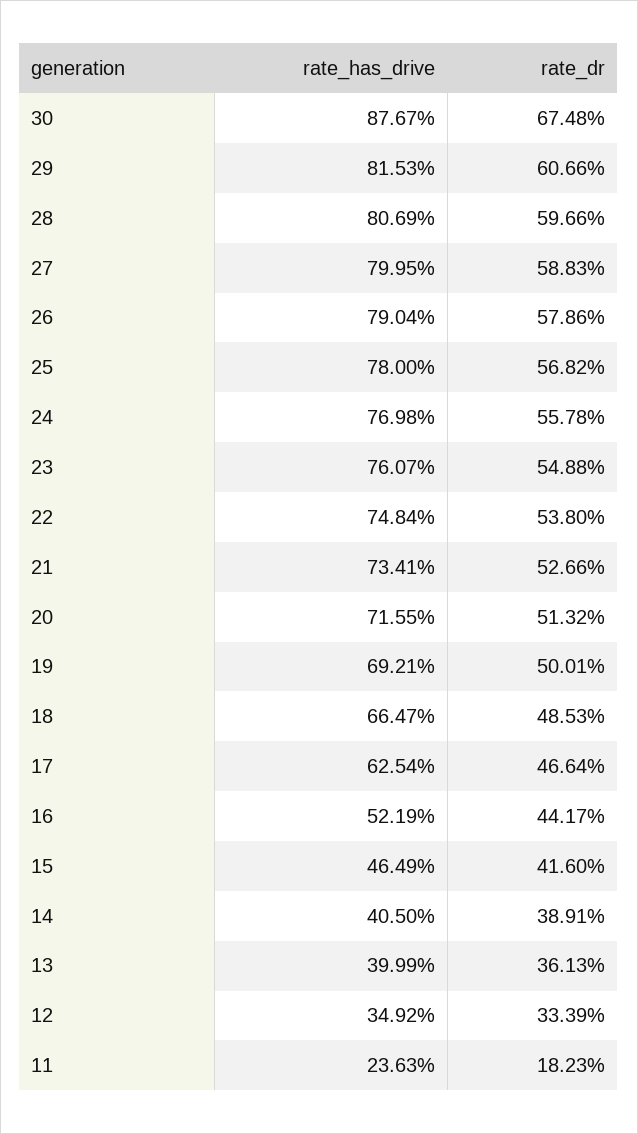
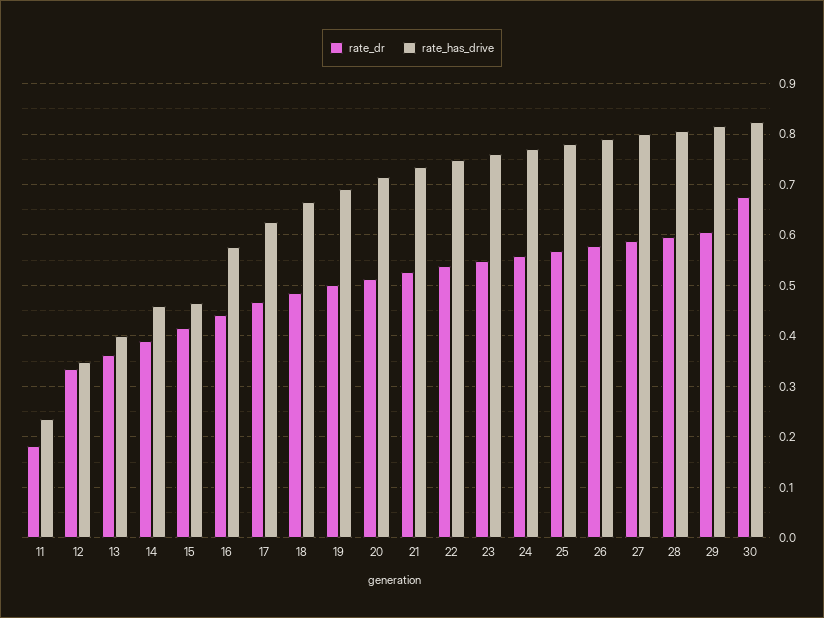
rate_has_drive, 30: 0.8767 -> 0.82
rate_has_drive, 16: 0.5219 -> 0.58
rate_has_drive, 14: 0.405 -> 0.46

